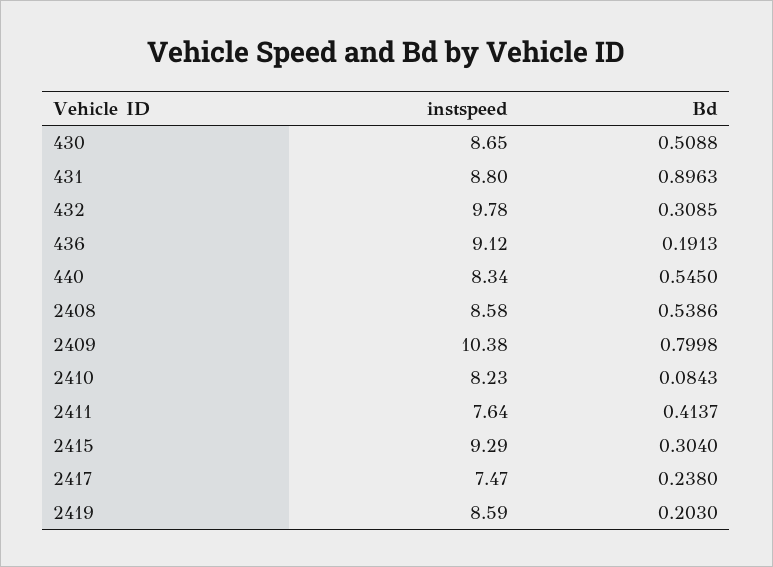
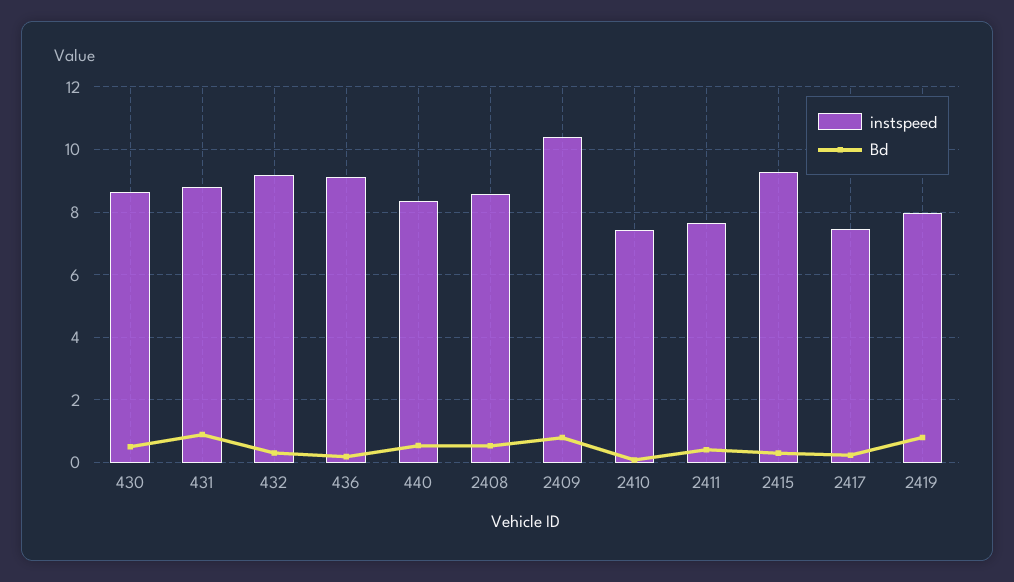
instspeed, 432: 9.78 -> 9.2
instspeed, 2410: 8.23 -> 7.4
instspeed, 2419: 8.59 -> 8
Bd, 2419: 0.203 -> 0.8

